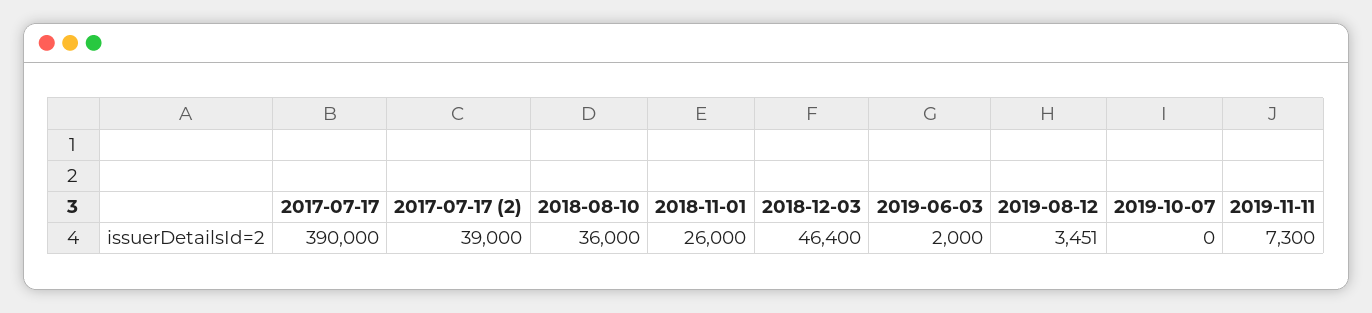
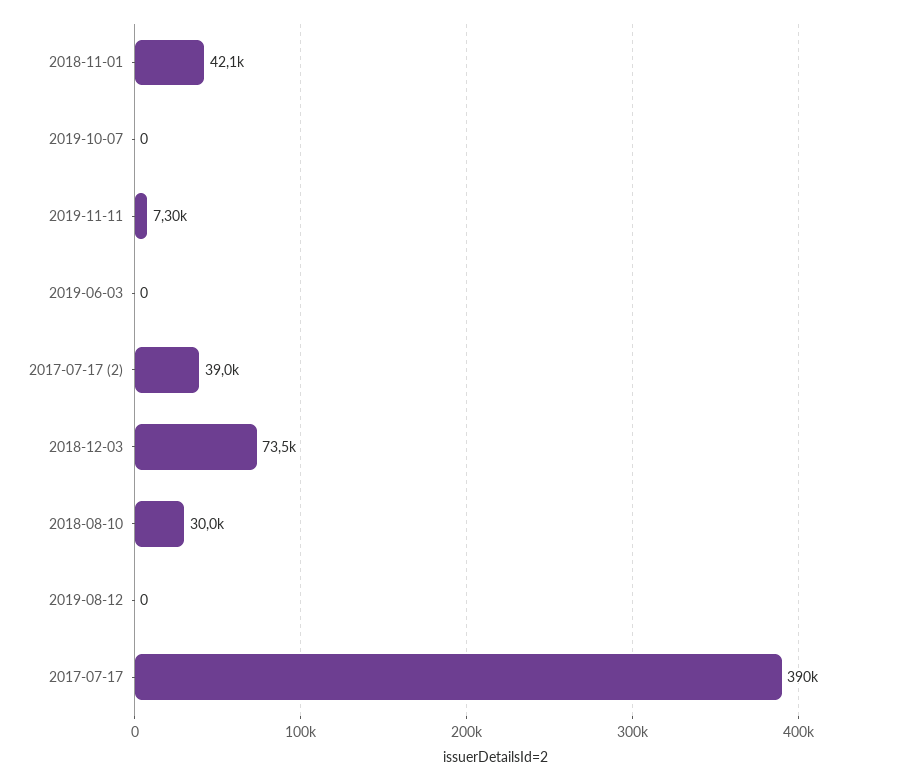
2018-08-10: 36000 -> 30000
2018-11-01: 26000 -> 42100
2018-12-03: 46400 -> 73500
2019-06-03: 2000 -> 0
2019-08-12: 3451 -> 0

